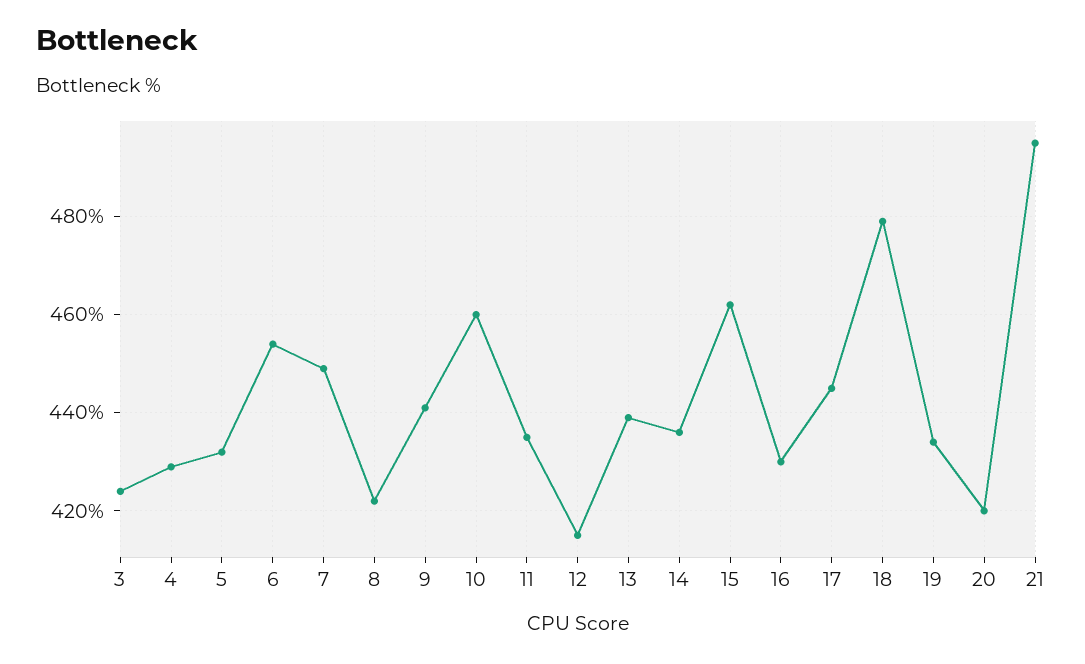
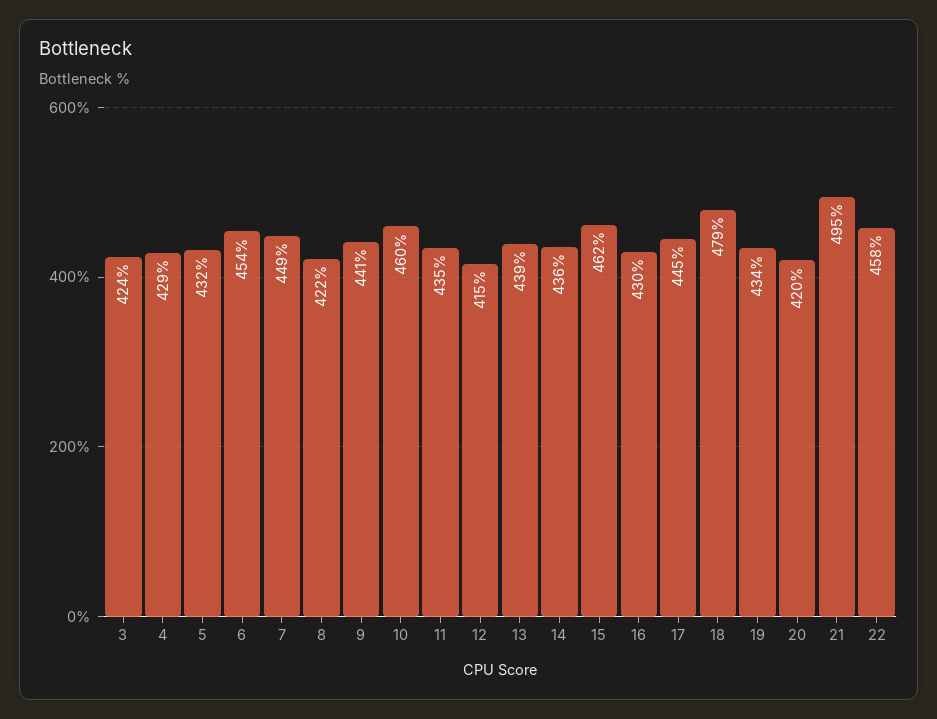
22: none -> 458

